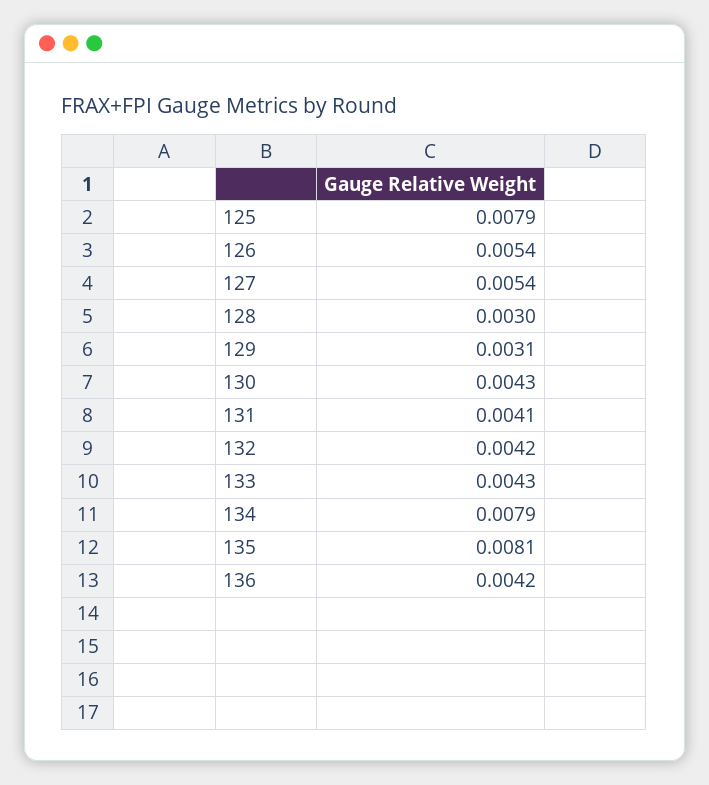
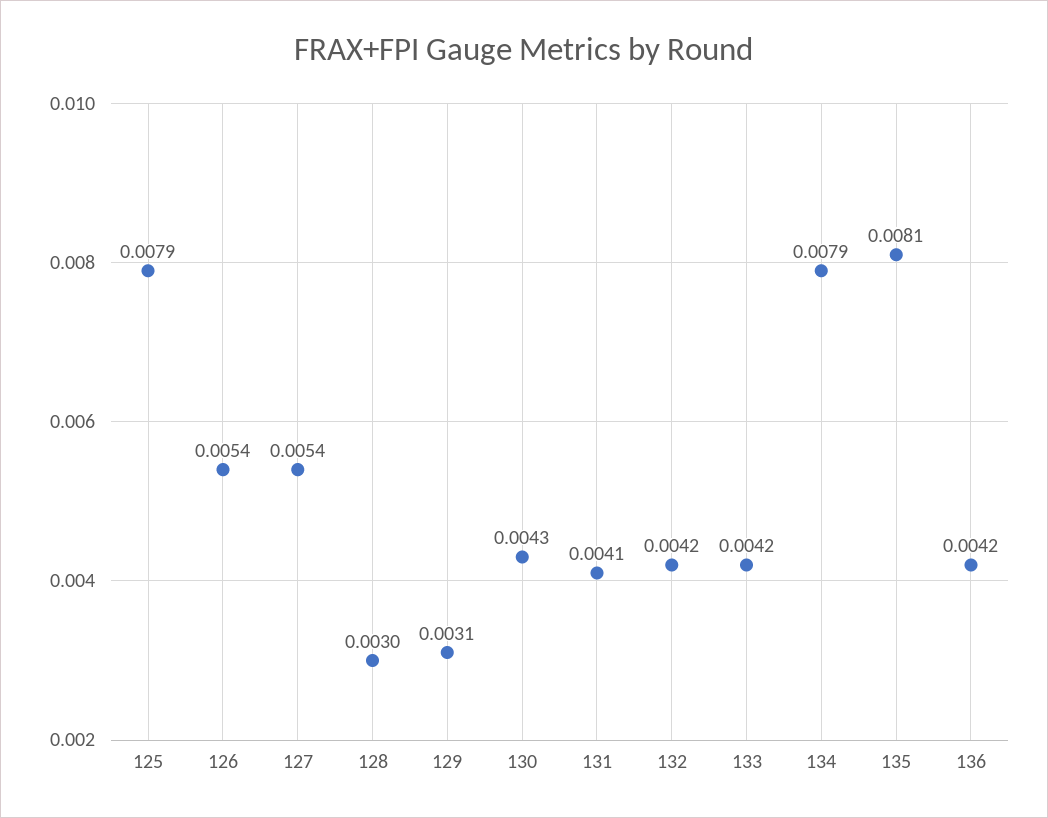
133: 0.0043 -> 0.0042

